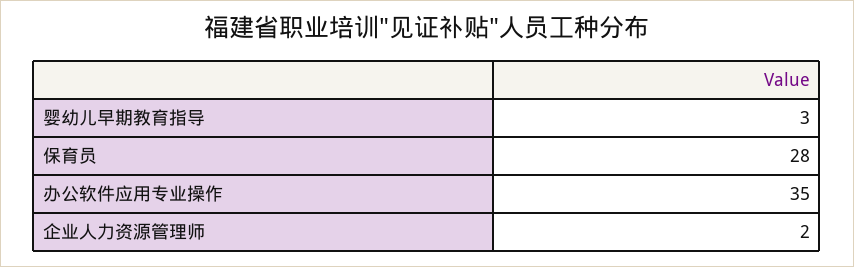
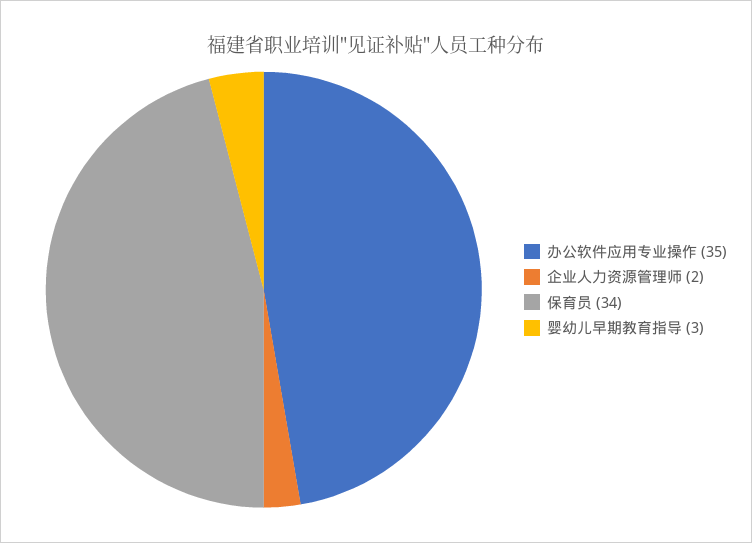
保育员: 28 -> 34

